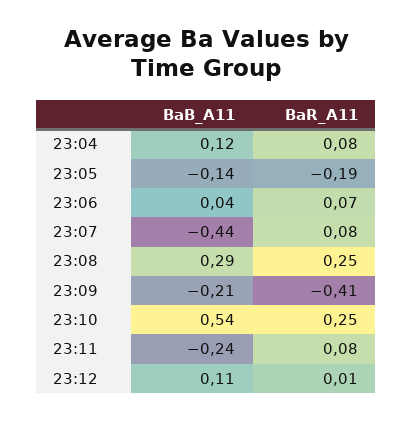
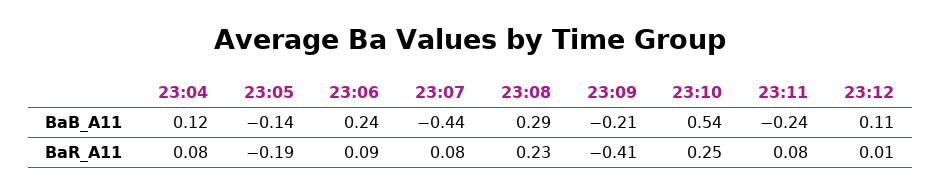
BaB_A11, 23:06: 0.04 -> 0.24
BaR_A11, 23:06: 0.07 -> 0.09
BaR_A11, 23:08: 0.25 -> 0.23

